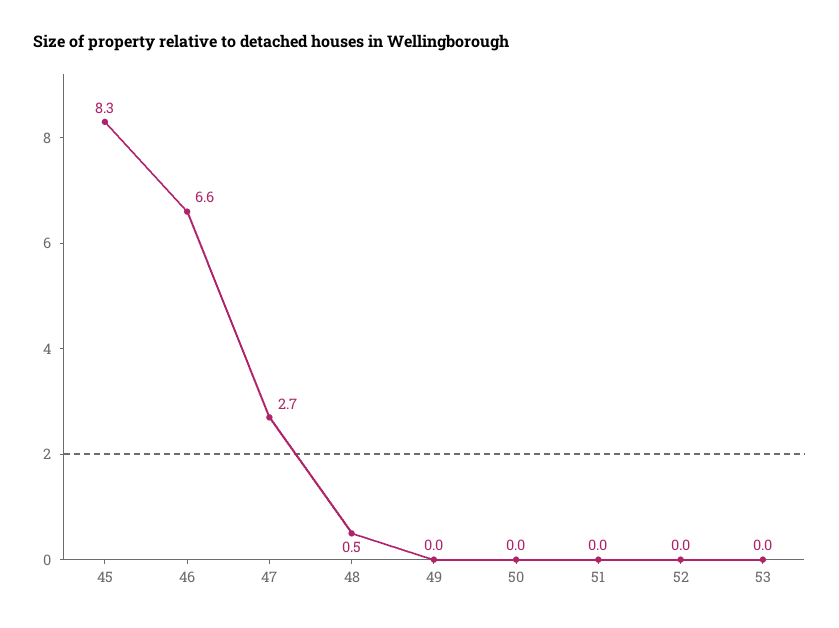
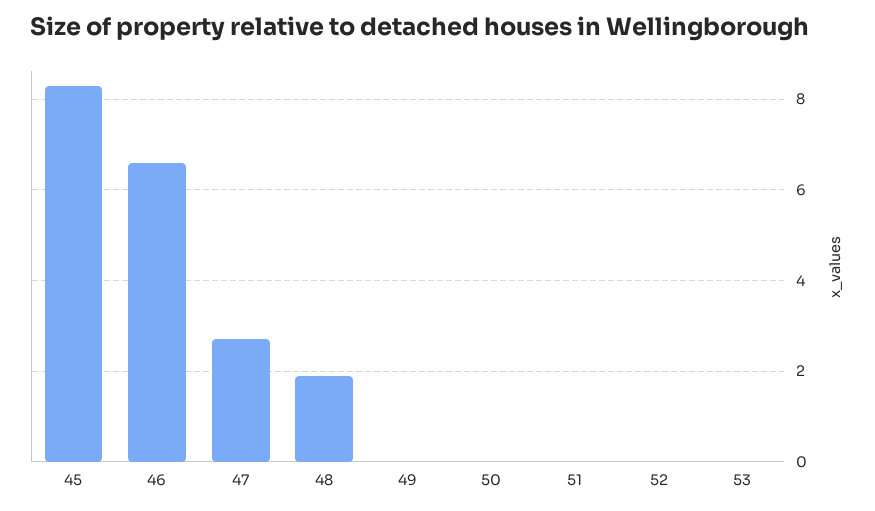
48: 0.5 -> 2

